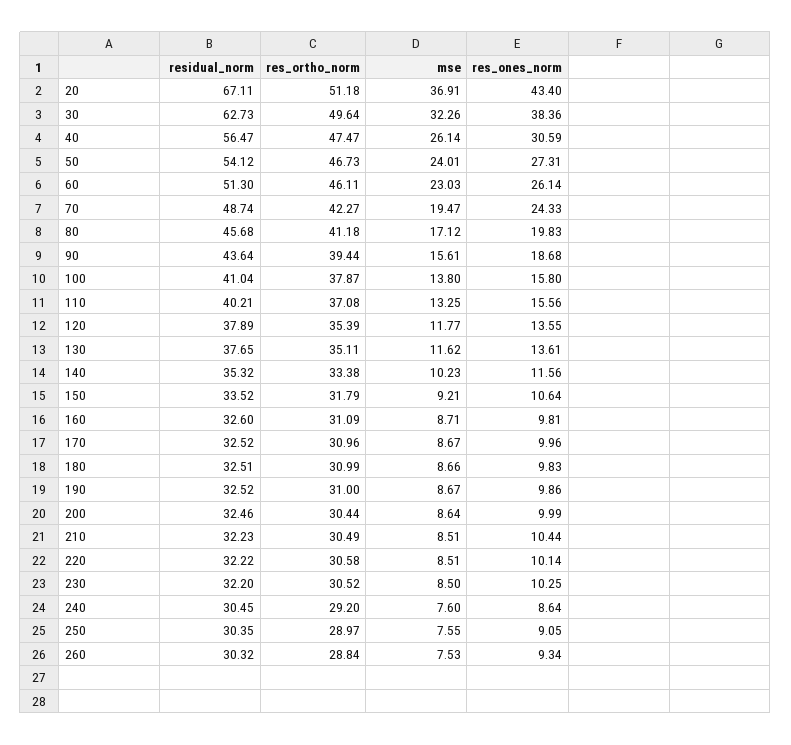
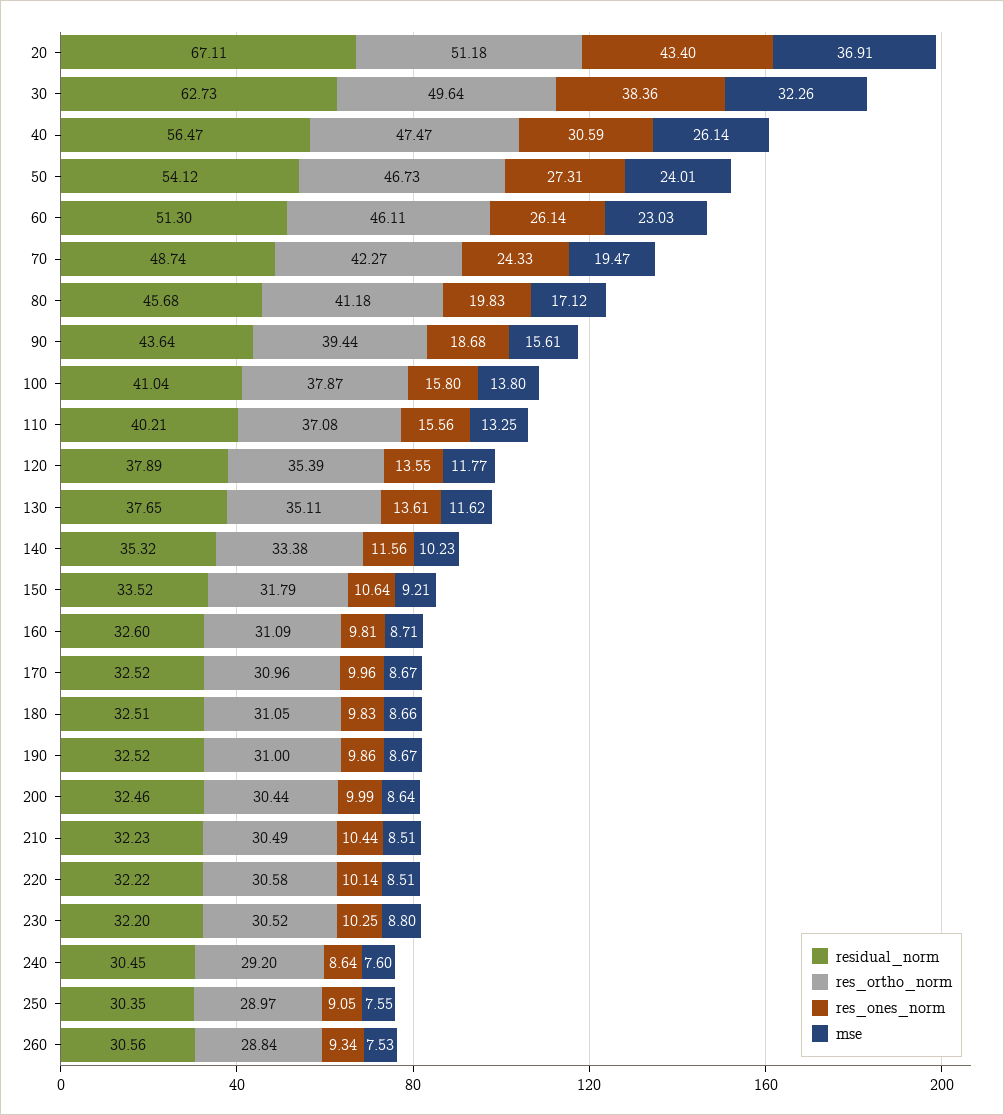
res_ortho_norm, 180: 30.99 -> 31.05
mse, 230: 8.5 -> 8.8
residual_norm, 260: 30.32 -> 30.56

